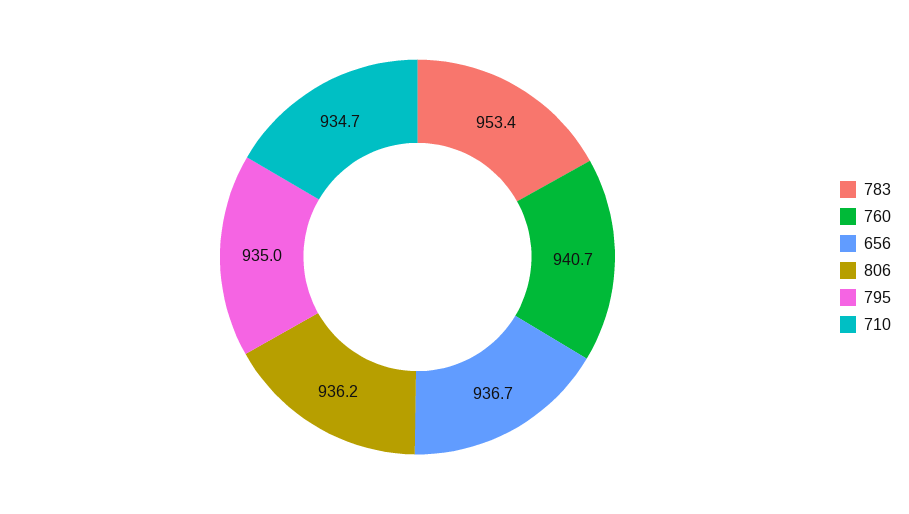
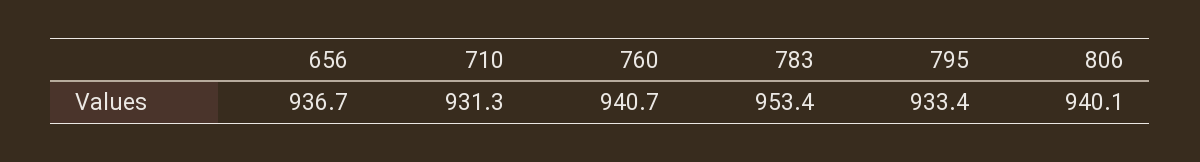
806: 936.2 -> 940.1
795: 935 -> 933.4
710: 934.7 -> 931.3

